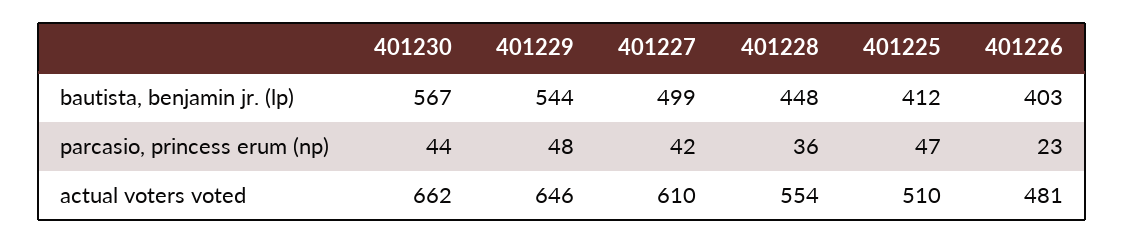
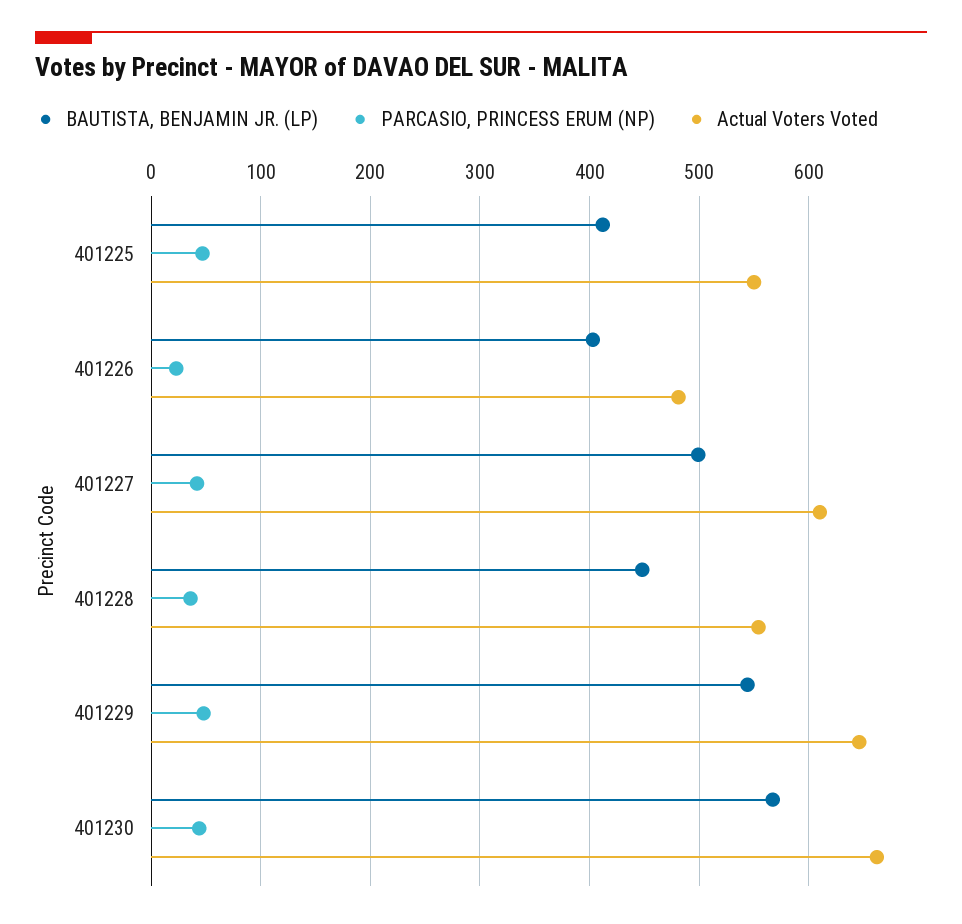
actual voters voted, 401225: 510 -> 550

